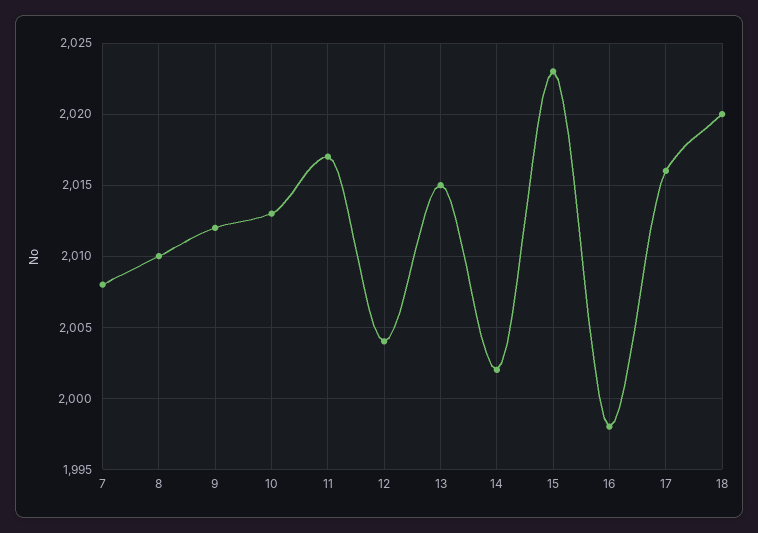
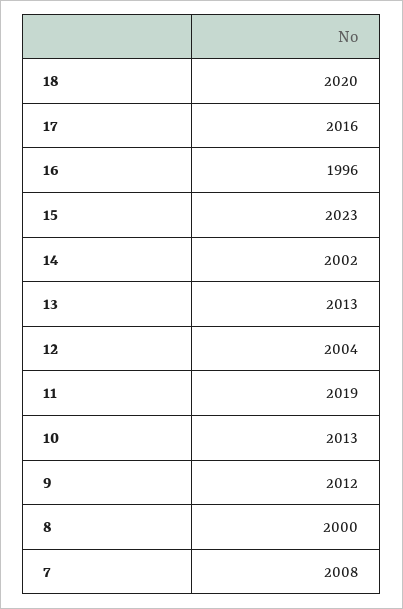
8: 2010 -> 2000
11: 2017 -> 2019
13: 2015 -> 2013
16: 1998 -> 1996

